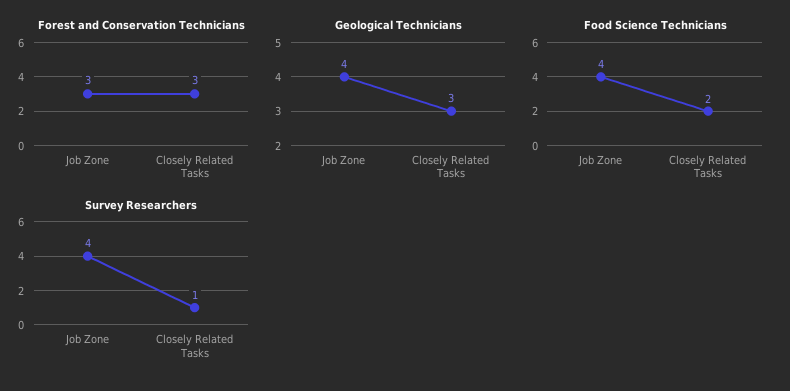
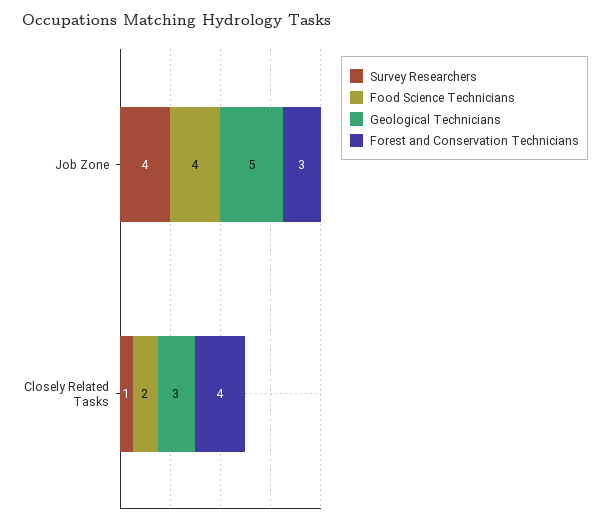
Forest and Conservation Technicians, Closely Related Tasks: 3 -> 4
Geological Technicians, Job Zone: 4 -> 5

